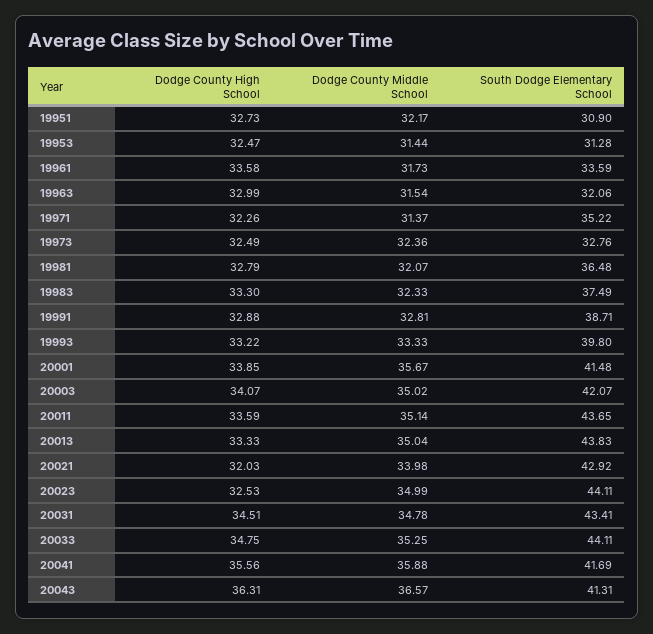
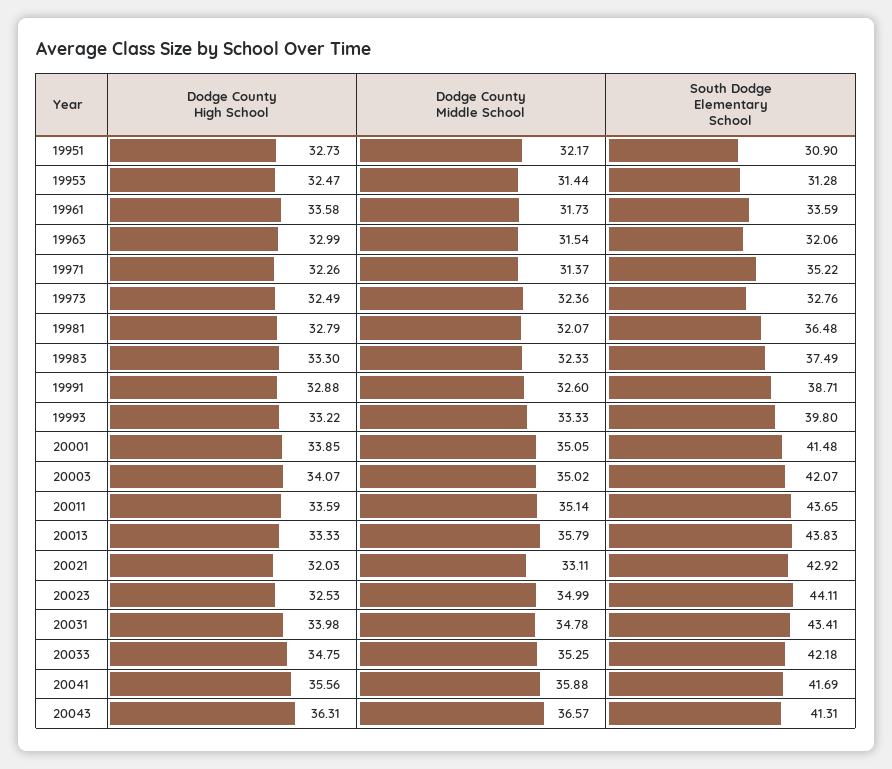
Dodge County Middle School, 19991: 32.81 -> 32.6
Dodge County Middle School, 20001: 35.67 -> 35.05
Dodge County Middle School, 20013: 35.04 -> 35.79
Dodge County Middle School, 20021: 33.98 -> 33.11
Dodge County High School, 20031: 34.51 -> 33.98
South Dodge Elementary School, 20033: 44.11 -> 42.18

